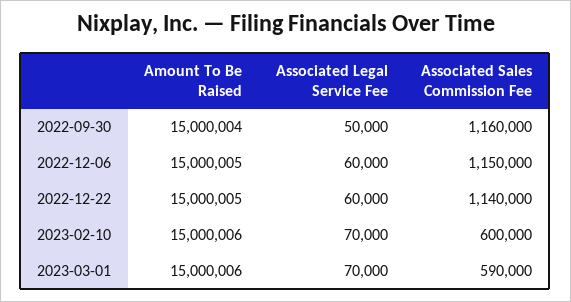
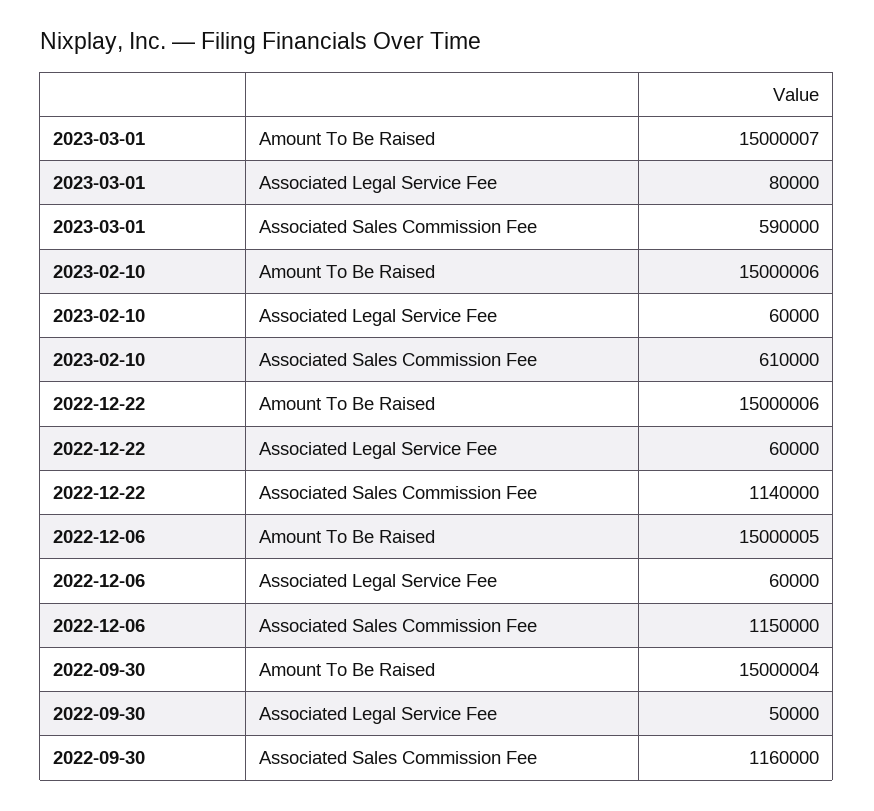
Amount To Be Raised, 2022-12-22: 15000005 -> 15000006
Associated Legal Service Fee, 2023-02-10: 70000 -> 60000
Associated Sales Commission Fee, 2023-02-10: 600000 -> 610000
Amount To Be Raised, 2023-03-01: 15000006 -> 15000007
Associated Legal Service Fee, 2023-03-01: 70000 -> 80000

